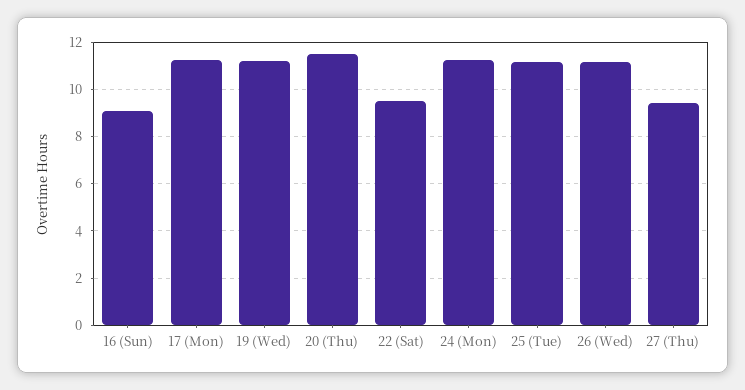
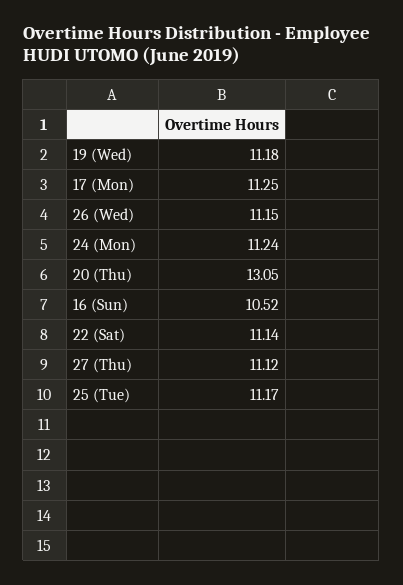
16 (Sun): 9 -> 10.52
20 (Thu): 11.5 -> 13.05
22 (Sat): 9.5 -> 11.14
27 (Thu): 9.5 -> 11.12

